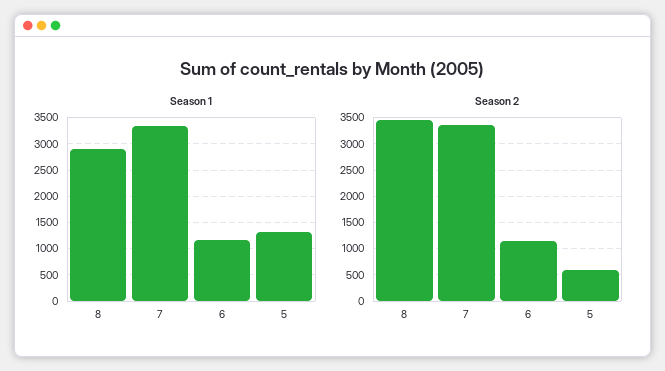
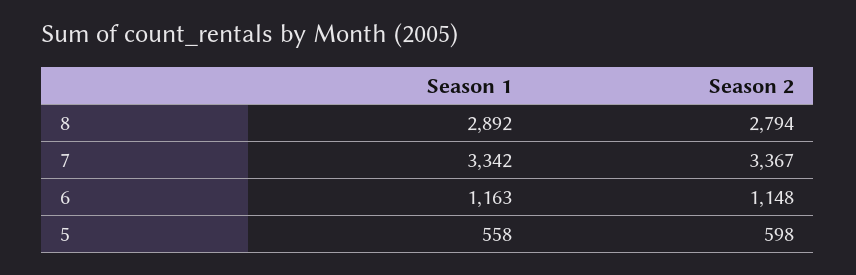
Season 1, 5: 1250 -> 558
Season 2, 8: 3500 -> 2794

